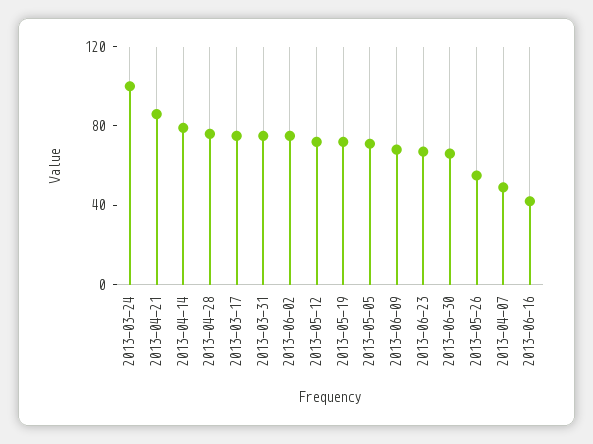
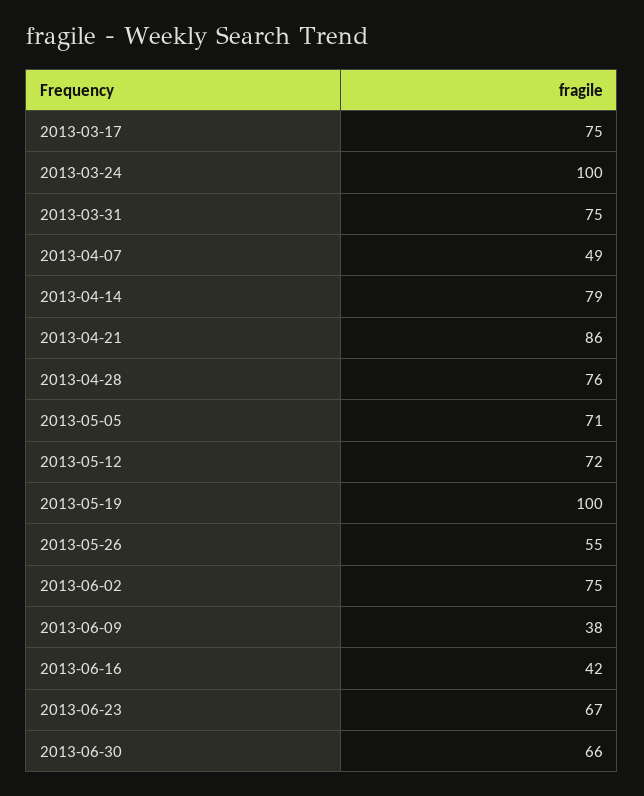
2013-05-19: 70 -> 100
2013-06-09: 70 -> 38

